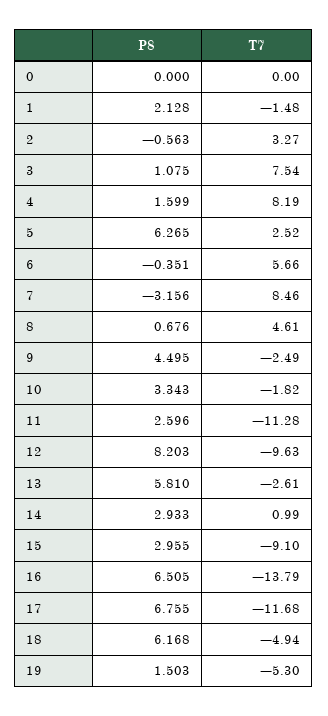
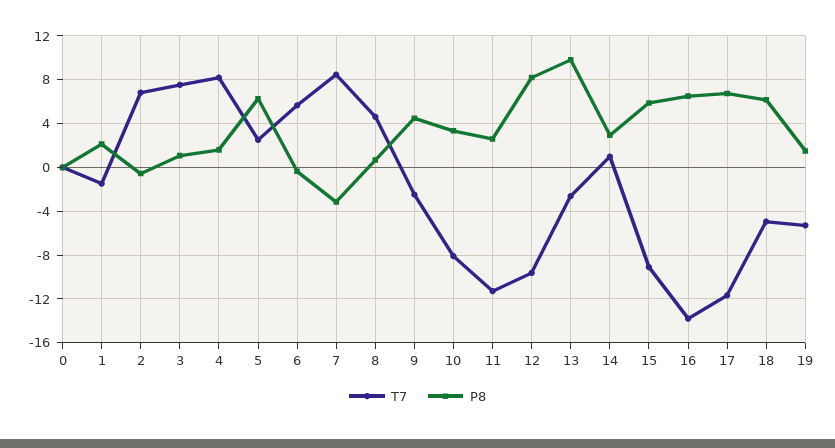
T7, 2: 3.27 -> 7
T7, 10: -1.82 -> -8
P8, 13: 5.81 -> 10
P8, 15: 2.955 -> 6

